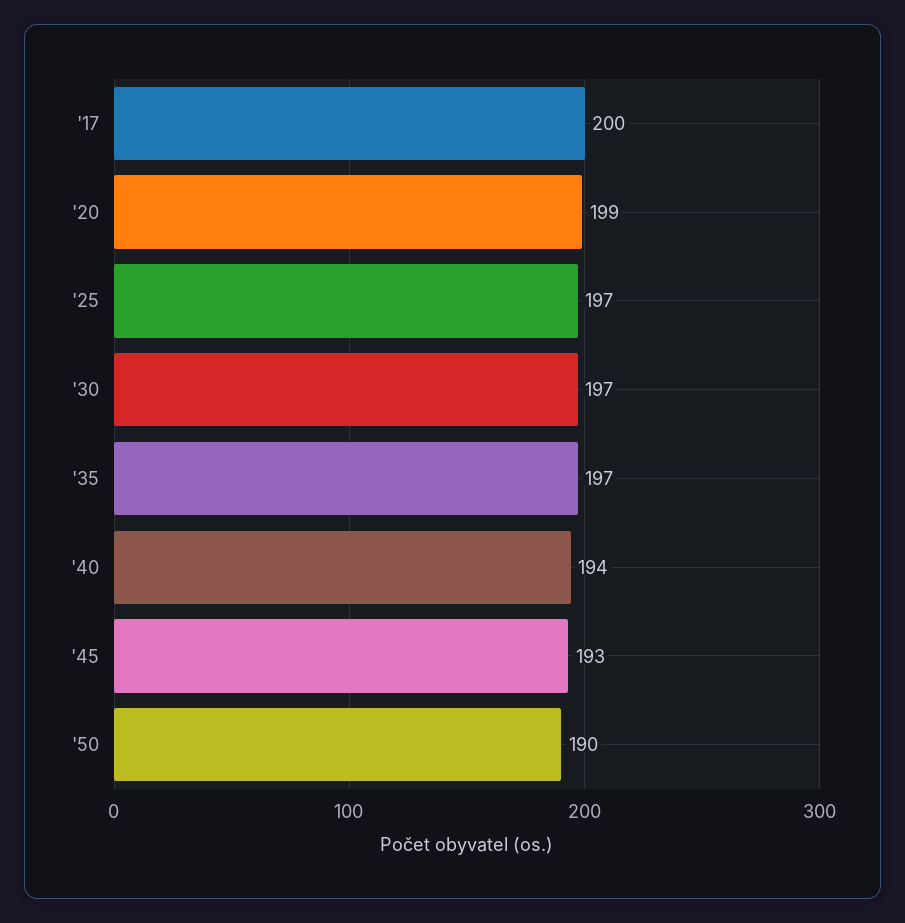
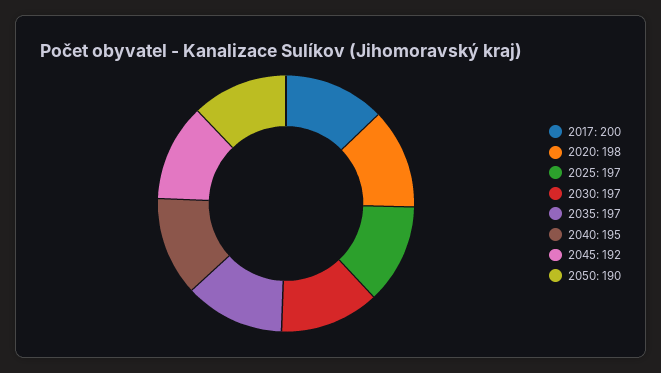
'20: 199 -> 198
'40: 194 -> 195
'45: 193 -> 192

